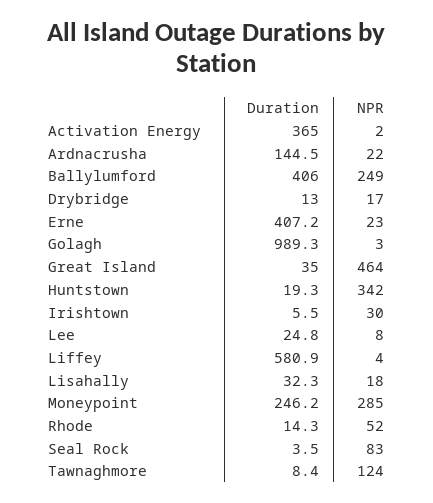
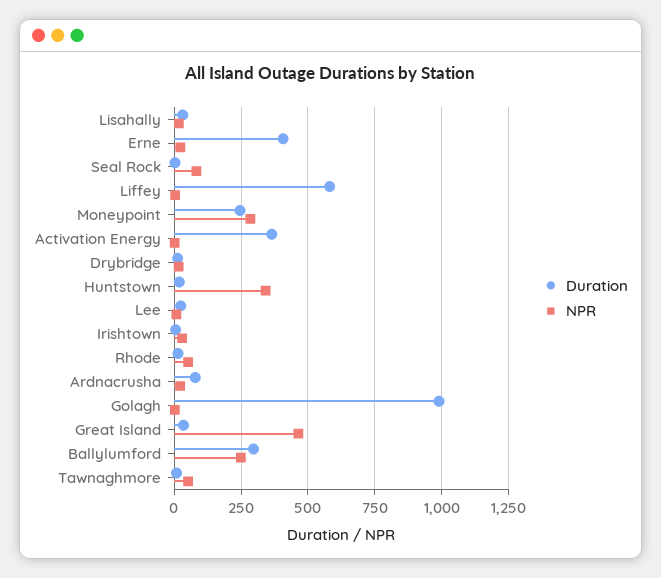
Duration, Ardnacrusha: 144.5 -> 75
Duration, Ballylumford: 406 -> 300
NPR, Tawnaghmore: 124 -> 50

